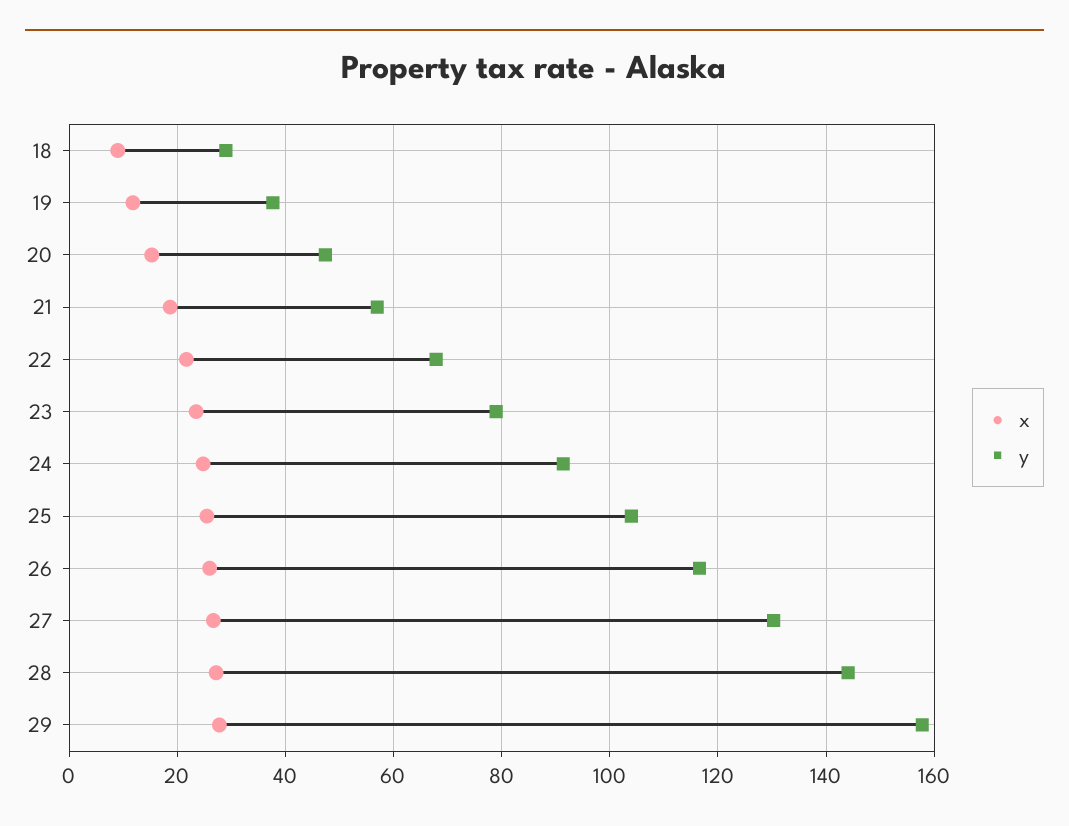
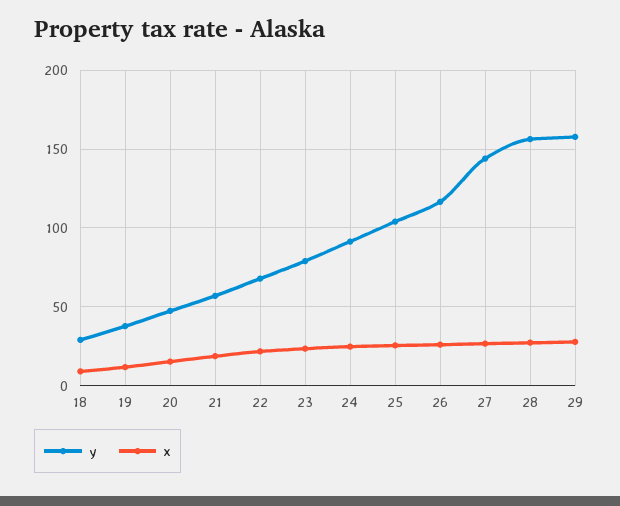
y, 27: 130 -> 145
y, 28: 144 -> 155

